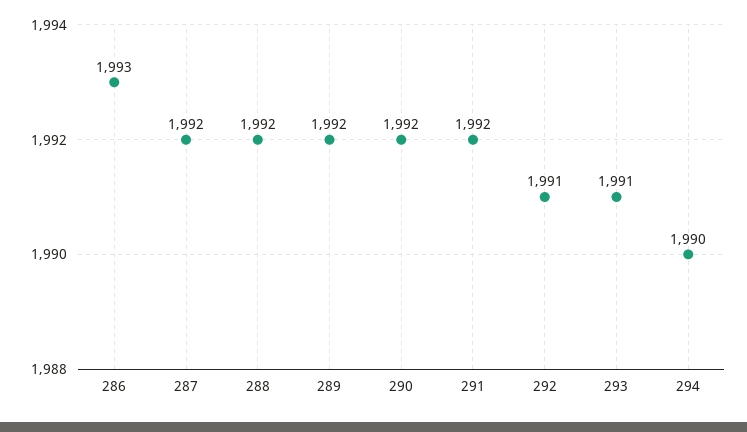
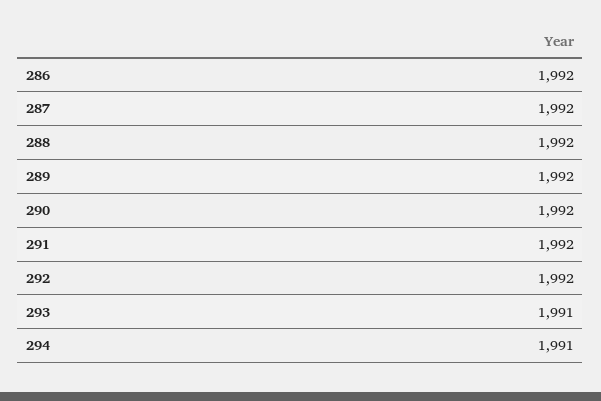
286: 1993 -> 1992
292: 1991 -> 1992
294: 1990 -> 1991

